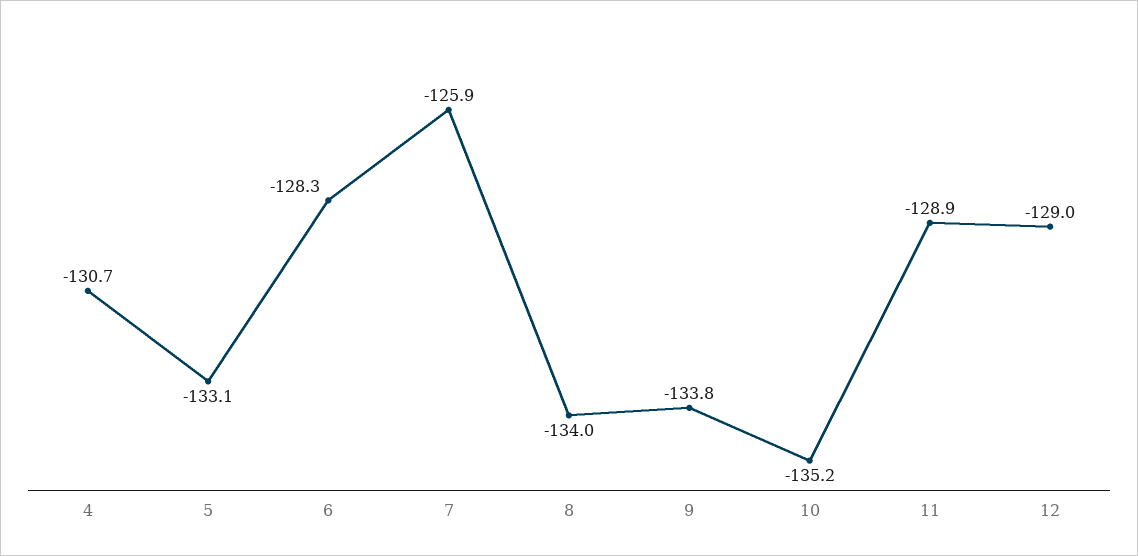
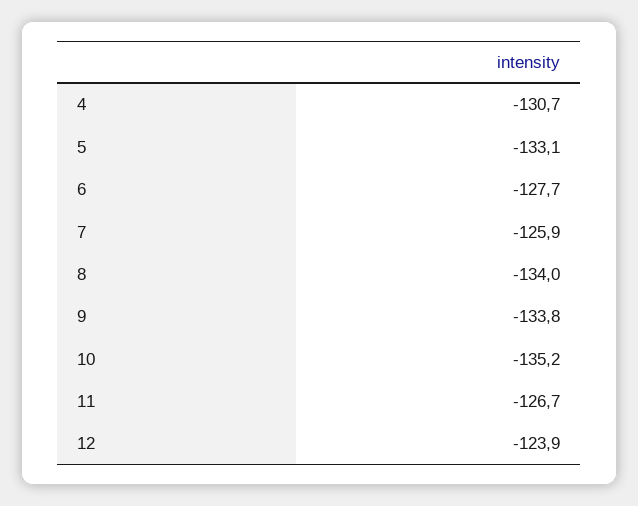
6: -128.3 -> -127.7
11: -128.9 -> -126.7
12: -129 -> -123.9

